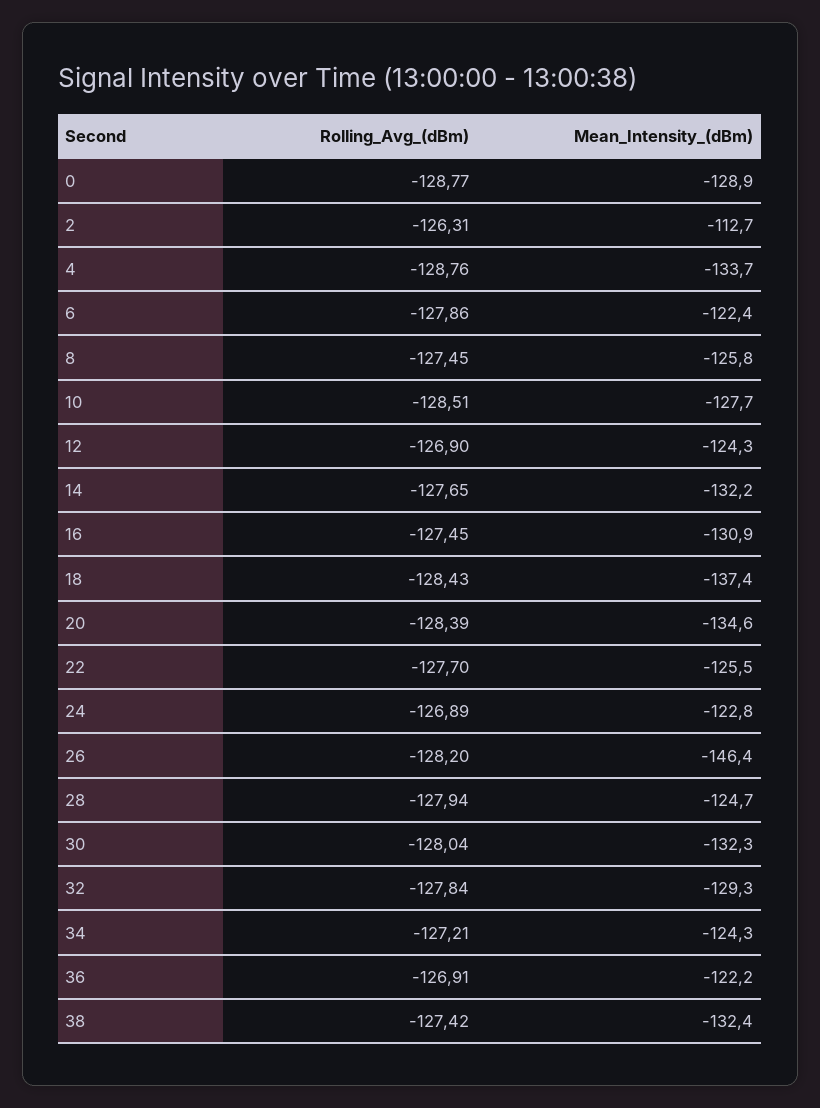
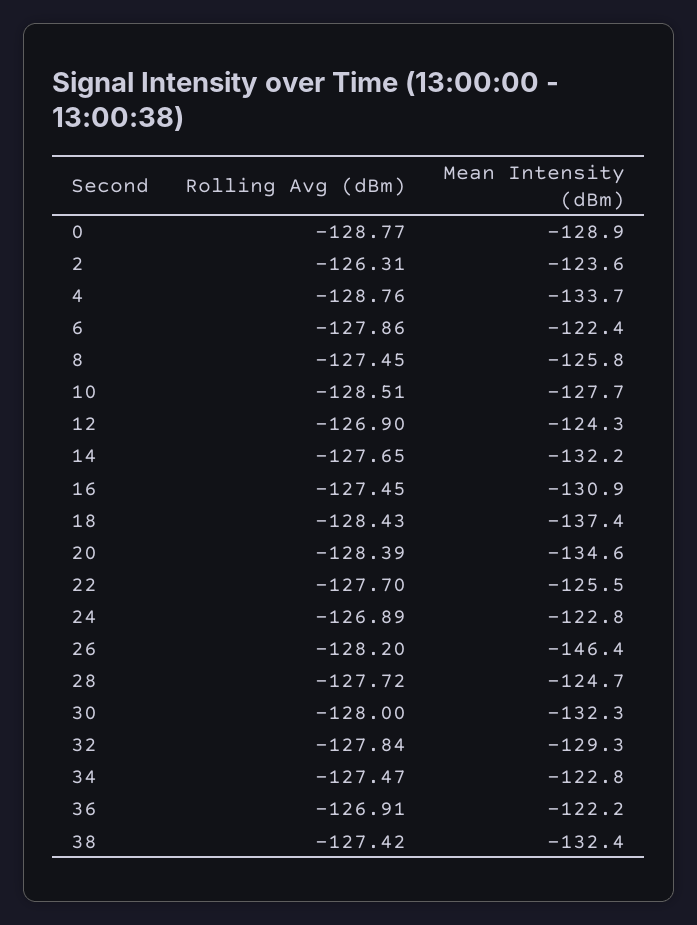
Mean_Intensity_(dBm), 2: -112.7 -> -123.6
Rolling_Avg_(dBm), 28: -127.94 -> -127.72
Rolling_Avg_(dBm), 30: -128.04 -> -128
Rolling_Avg_(dBm), 34: -127.21 -> -127.47
Mean_Intensity_(dBm), 34: -124.3 -> -122.8

